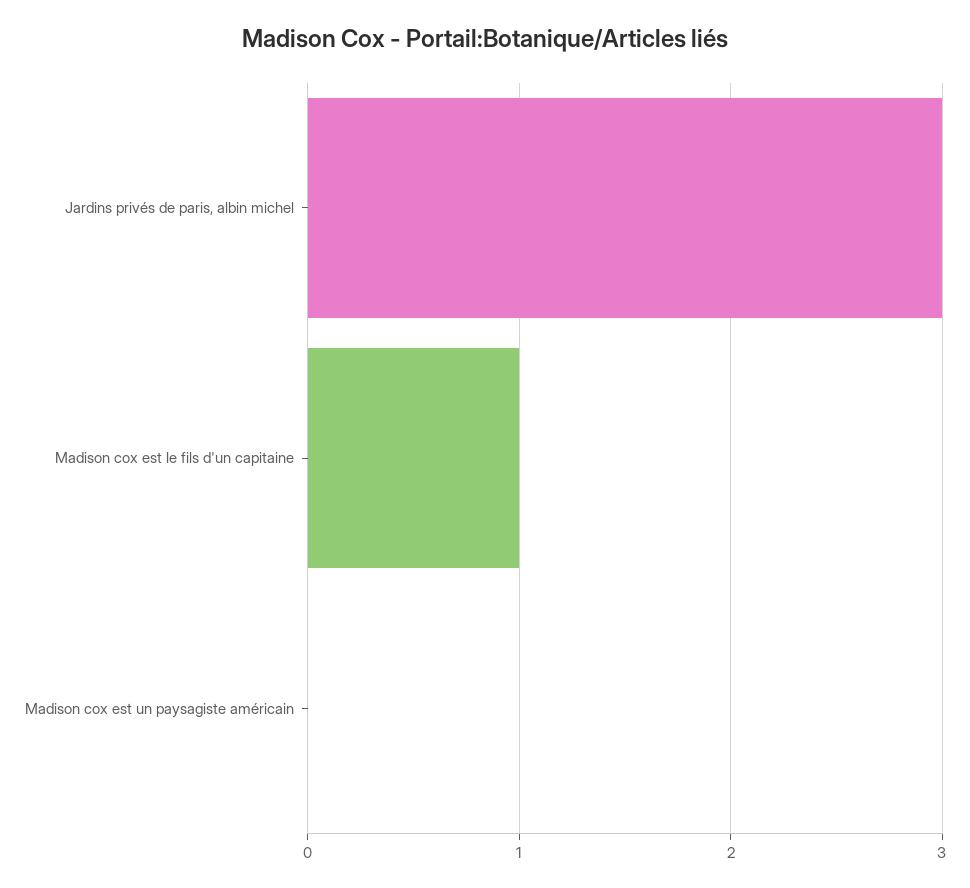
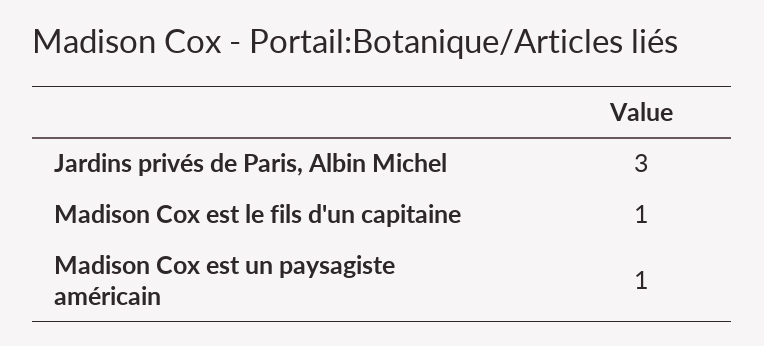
Madison cox est un paysagiste américain: 0 -> 1

